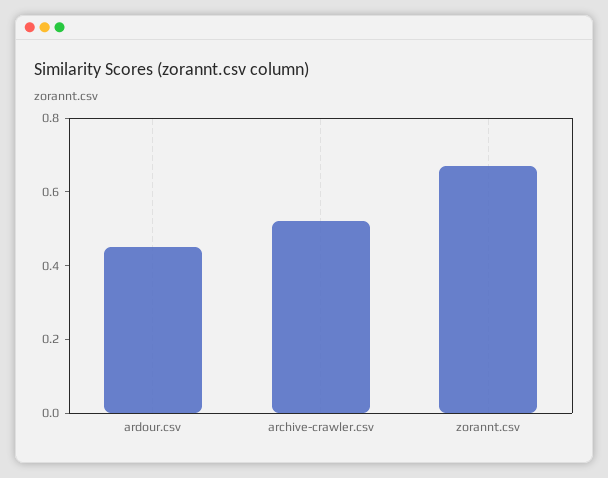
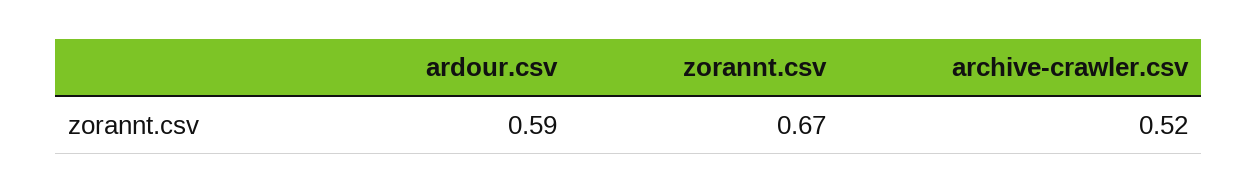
ardour.csv: 0.45 -> 0.59

